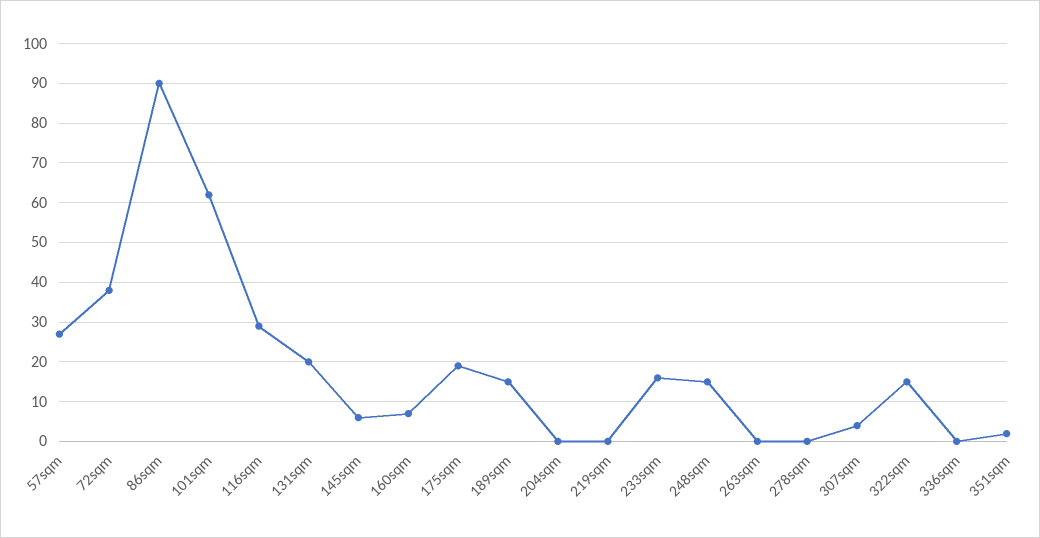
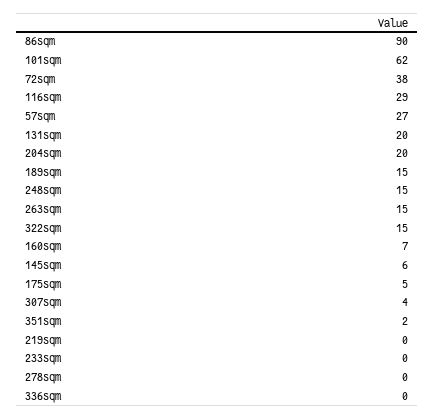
175sqm: 20 -> 5
204sqm: 0 -> 20
233sqm: 15 -> 0
263sqm: 0 -> 15

